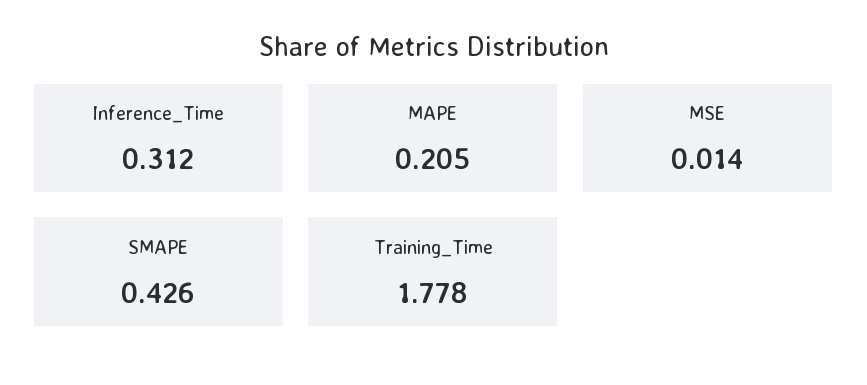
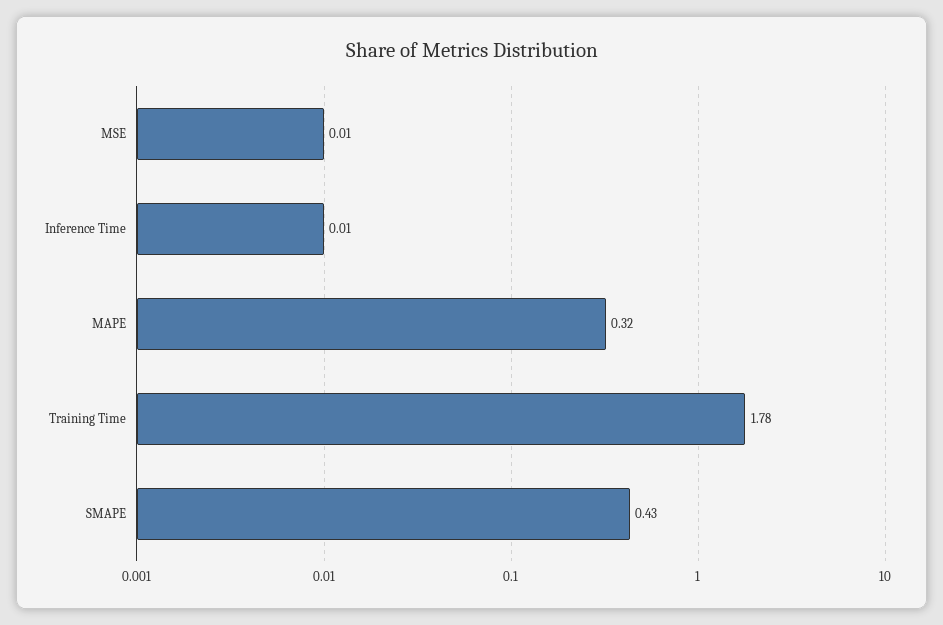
Inference_Time: 0.312 -> 0.01
MAPE: 0.205 -> 0.32

